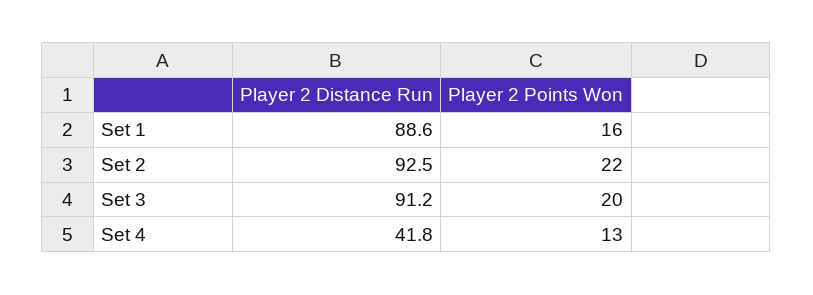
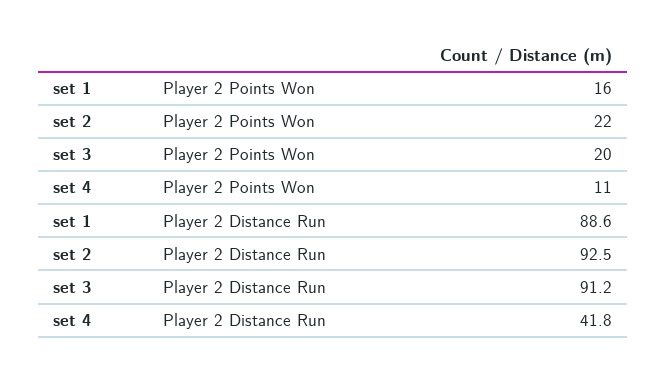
Player 2 Points Won, Set 4: 13 -> 11

